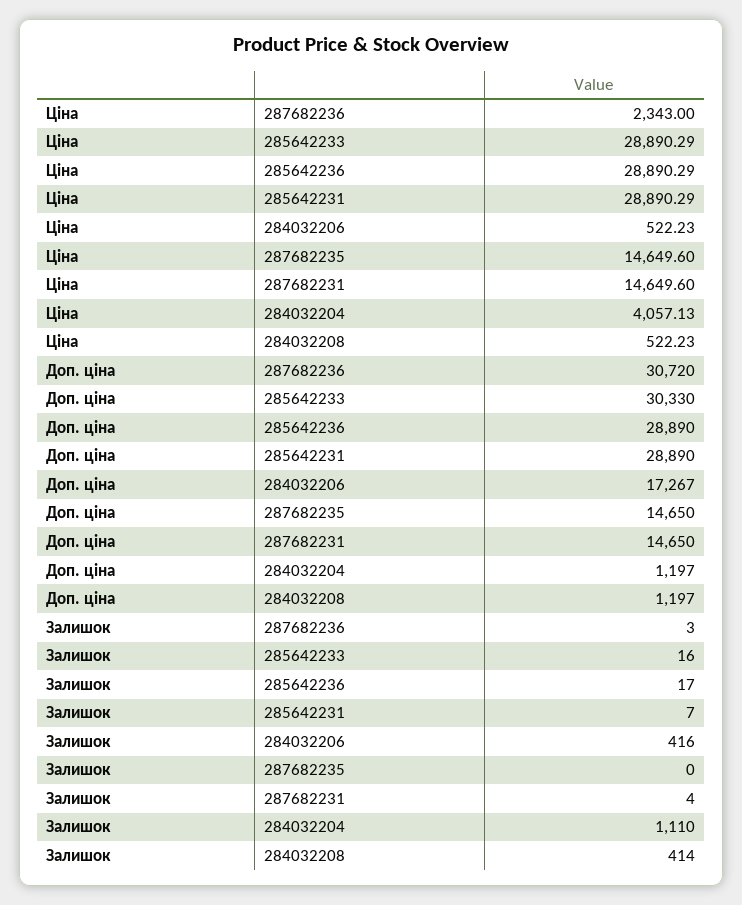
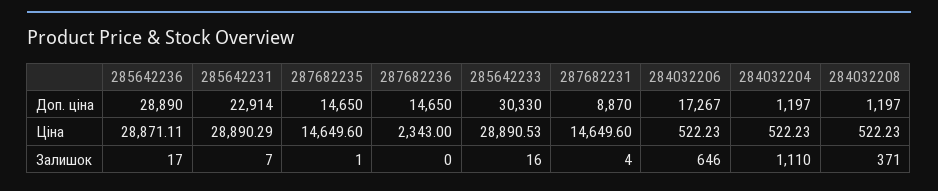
Ціна, 285642233: 28890.29 -> 28890.53
Ціна, 285642236: 28890.29 -> 28871.11
Ціна, 284032204: 4057.13 -> 522.23
Доп. ціна, 287682236: 30720 -> 14650
Доп. ціна, 285642231: 28890 -> 22914
Доп. ціна, 287682231: 14650 -> 8870
Залишок, 287682236: 3 -> 0
Залишок, 284032206: 416 -> 646
Залишок, 287682235: 0 -> 1
Залишок, 284032208: 414 -> 371

